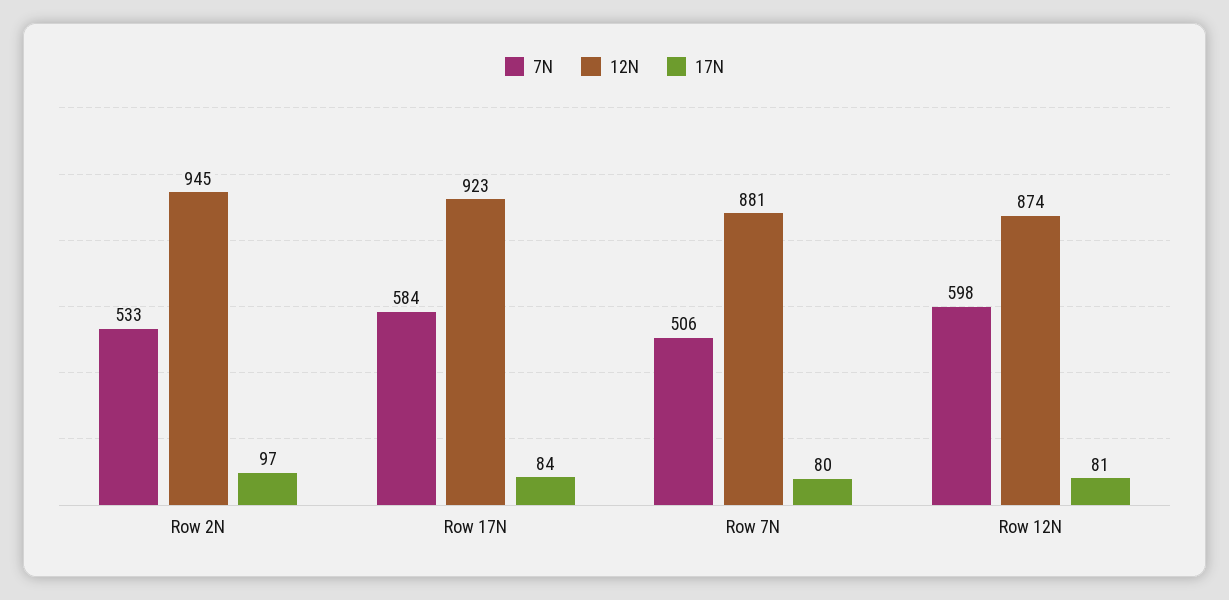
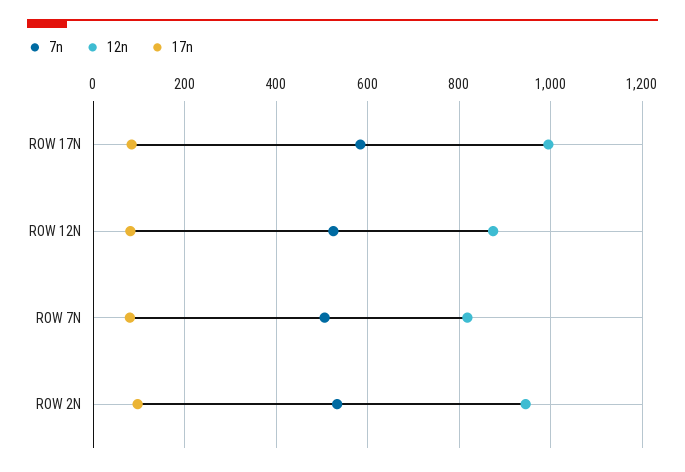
12N, Row 17N: 923 -> 1000
12N, Row 7N: 881 -> 820
7N, Row 12N: 598 -> 520

